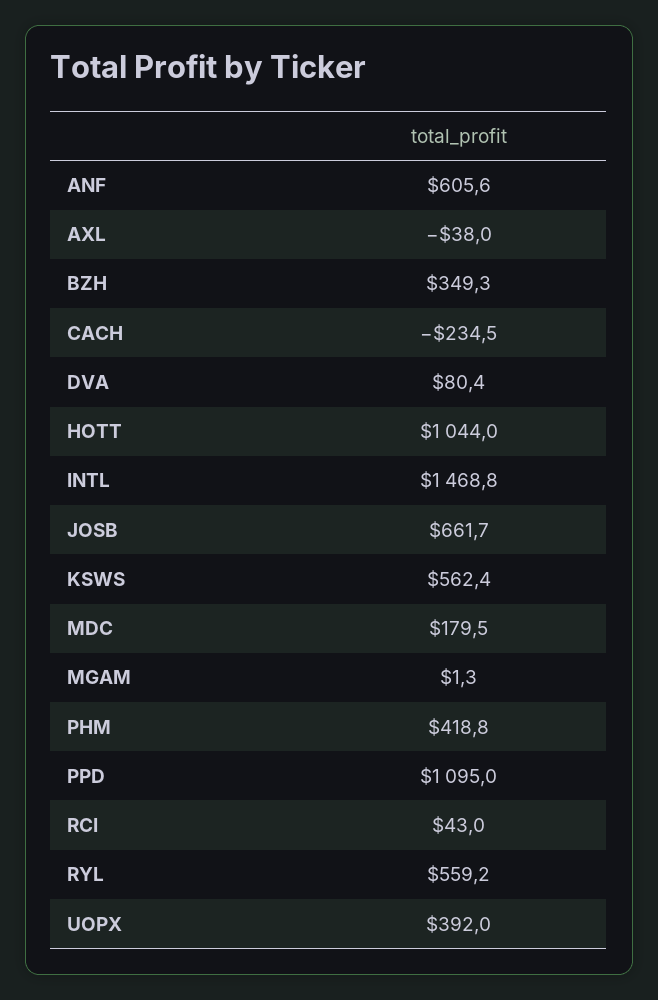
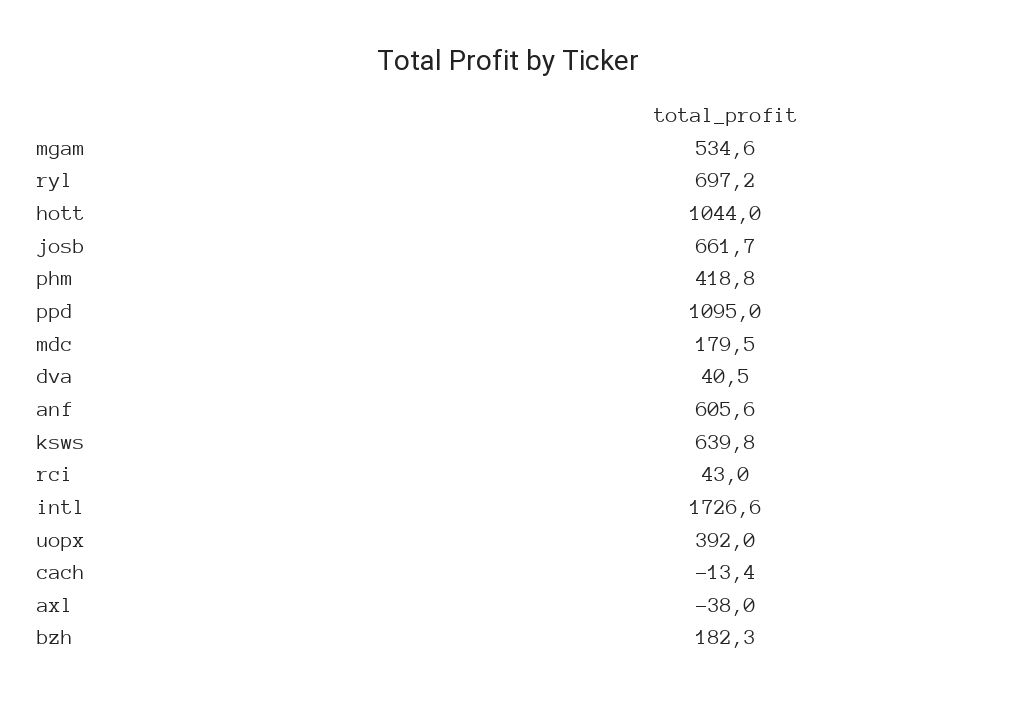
BZH: 349.3 -> 182.3
CACH: -234.5 -> -13.4
DVA: 80.4 -> 40.5
INTL: 1468.8 -> 1726.6
KSWS: 562.4 -> 639.8
MGAM: 1.3 -> 534.6
RYL: 559.2 -> 697.2

